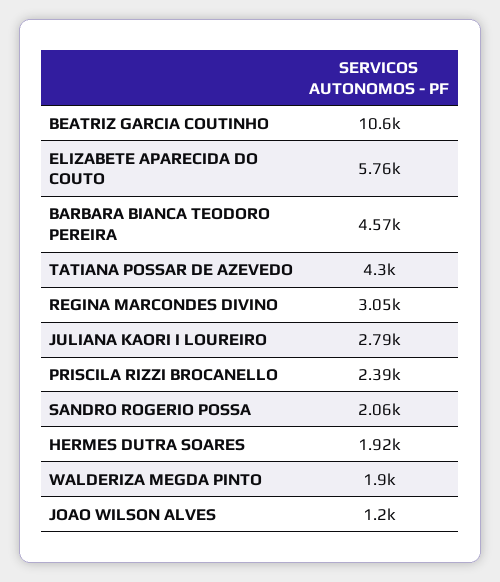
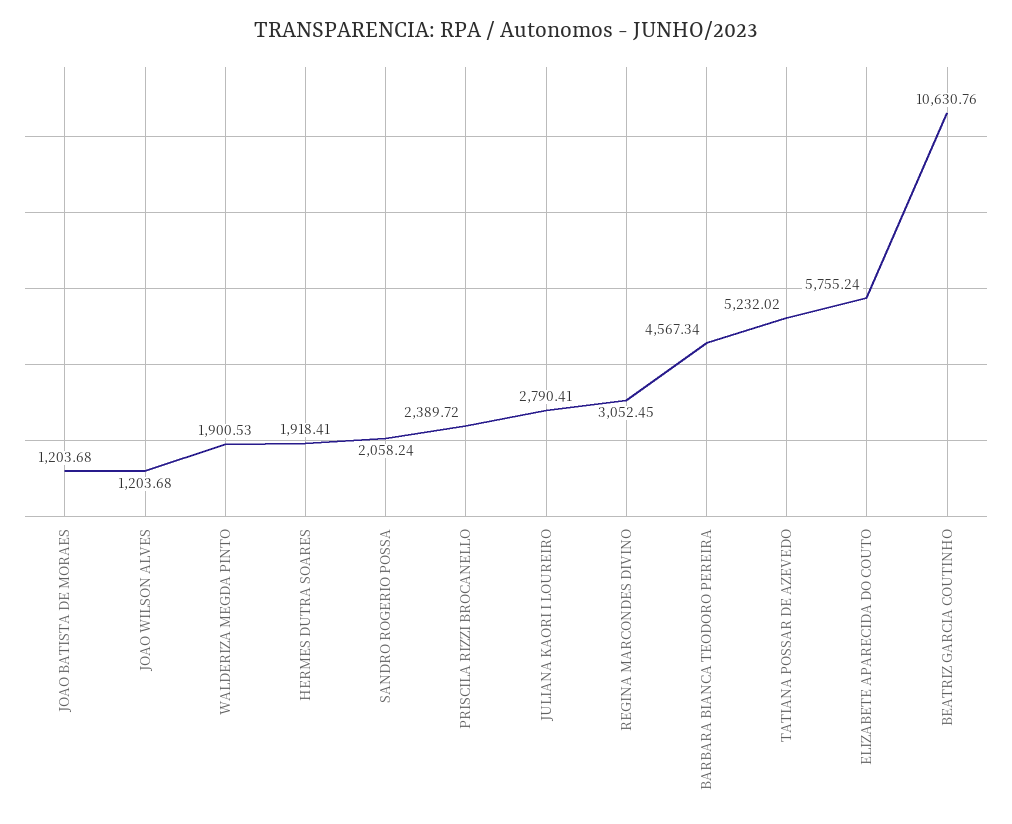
TATIANA POSSAR DE AZEVEDO: 4300 -> 5232.02
JOAO BATISTA DE MORAES: none -> 1203.68

